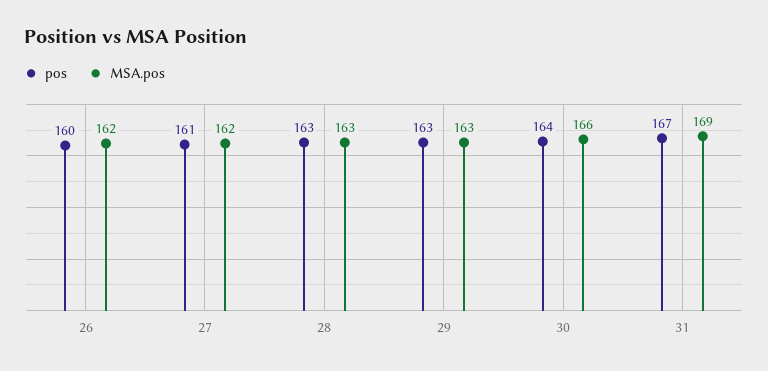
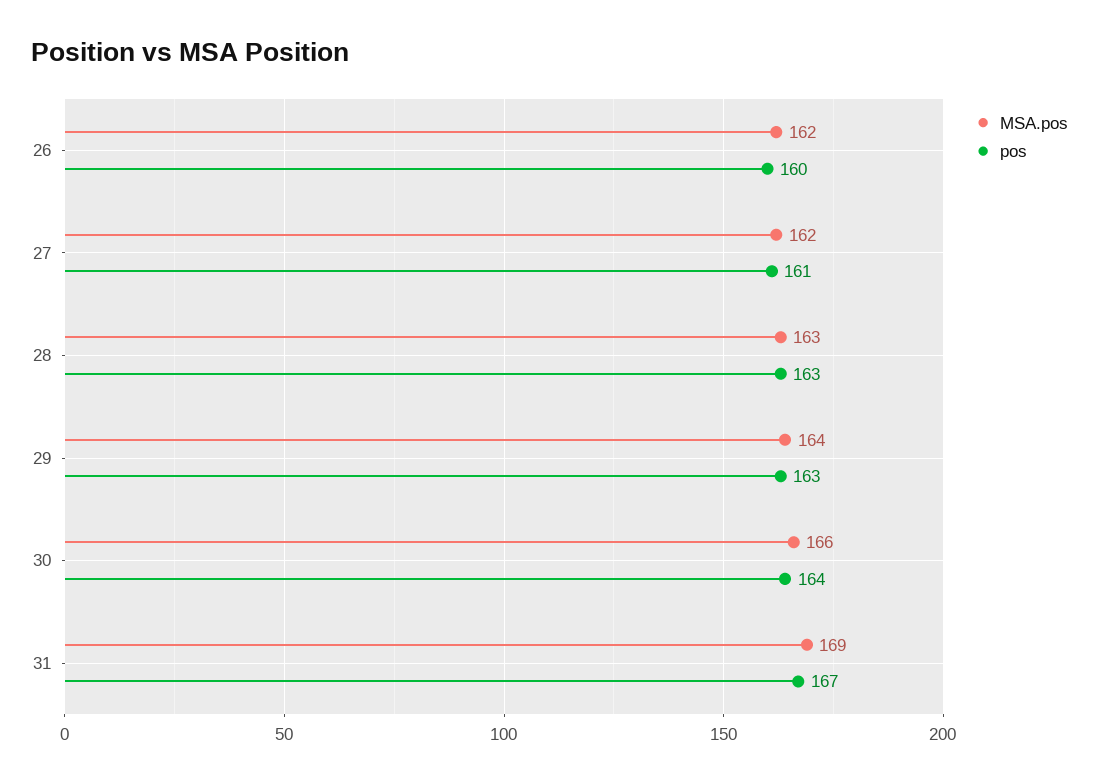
MSA.pos, 29: 163 -> 164

